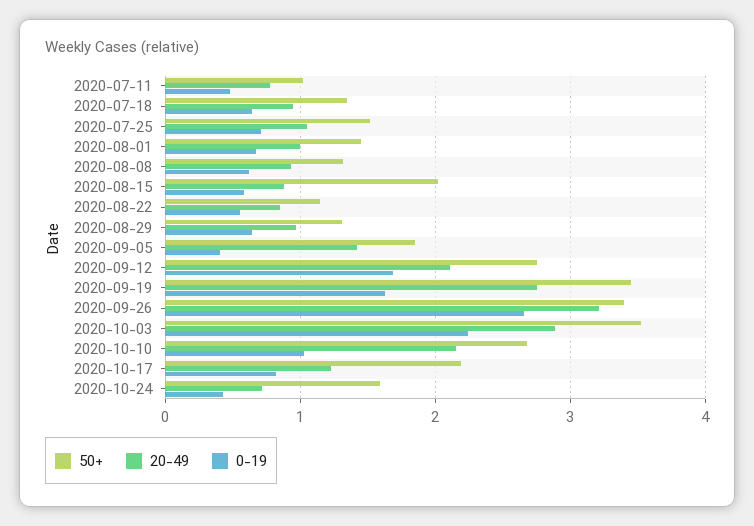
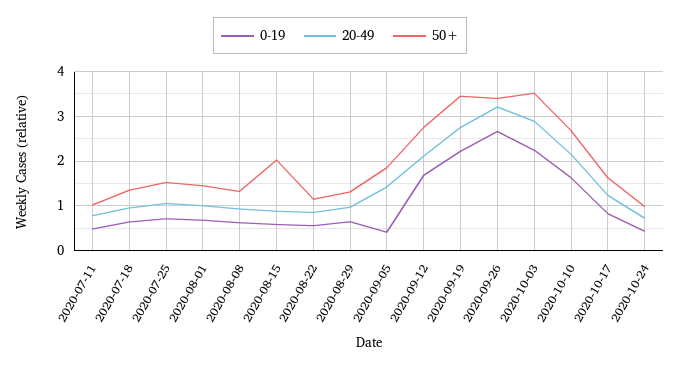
0-19, 2020-09-19: 1.6 -> 2.2
0-19, 2020-10-10: 1 -> 1.6
50+, 2020-10-17: 2.2 -> 1.6
50+, 2020-10-24: 1.6 -> 1

